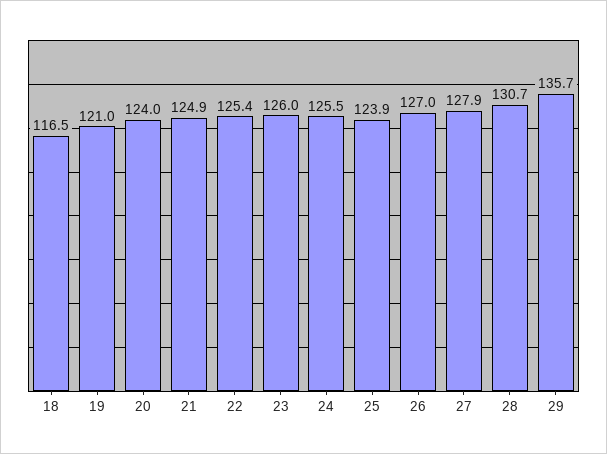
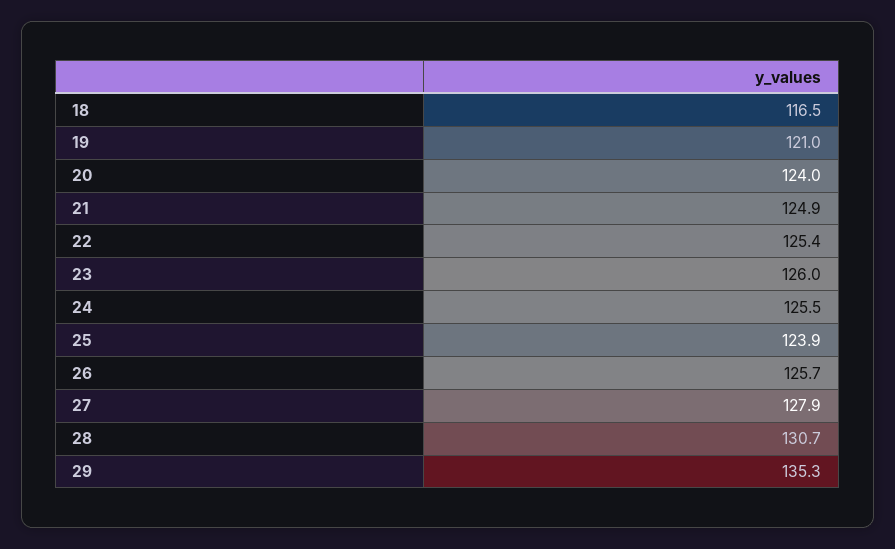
26: 127 -> 125.7
29: 135.7 -> 135.3

